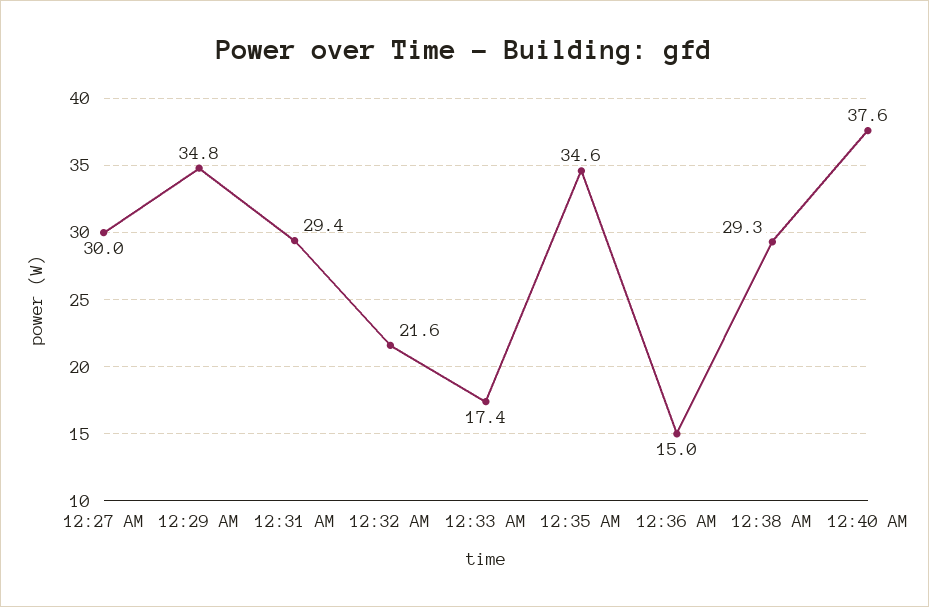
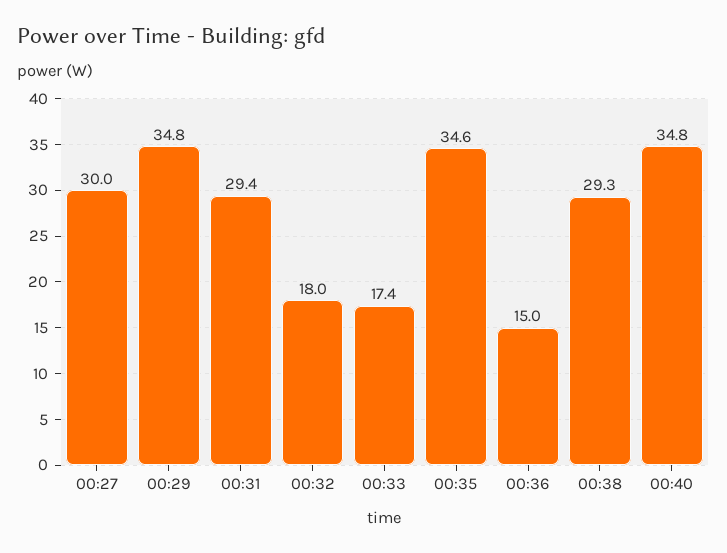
12:32 AM: 21.6 -> 18
12:40 AM: 37.6 -> 34.8

